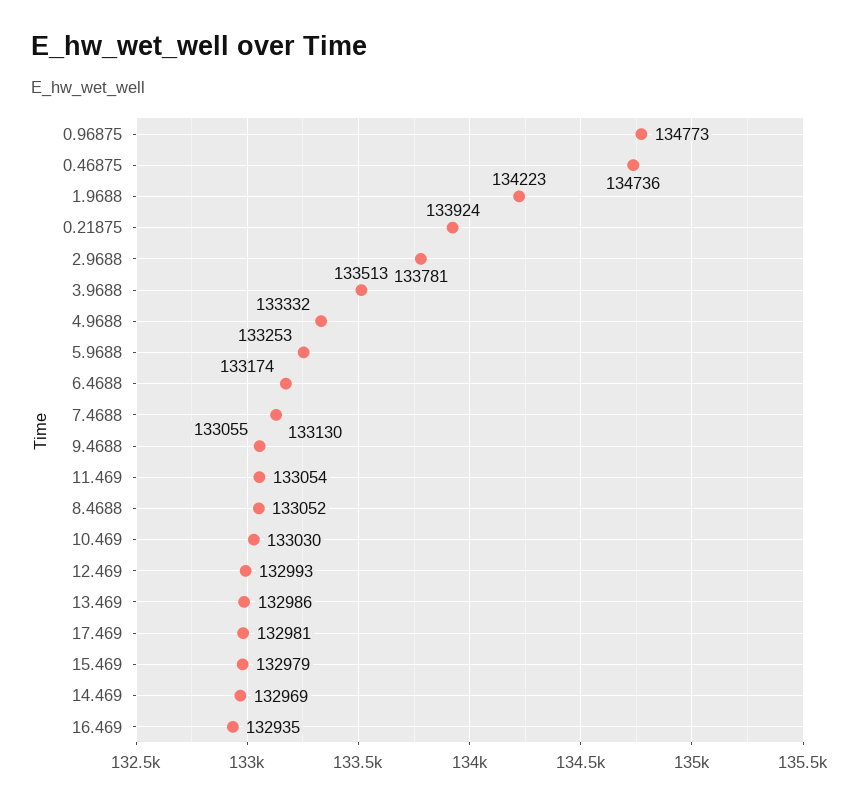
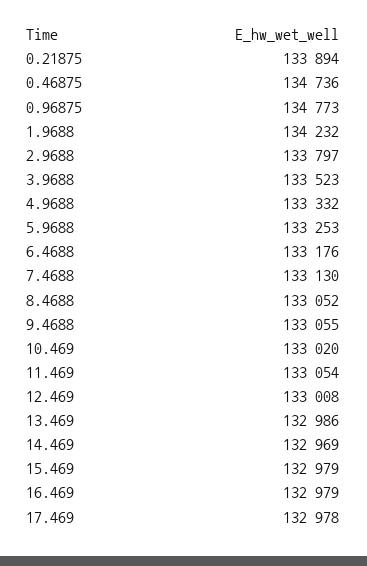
1.9688: 134223 -> 134232
0.21875: 133924 -> 133894
2.9688: 133781 -> 133797
3.9688: 133513 -> 133523
6.4688: 133174 -> 133176
10.469: 133030 -> 133020
12.469: 132993 -> 133008
17.469: 132981 -> 132978
16.469: 132935 -> 132979

